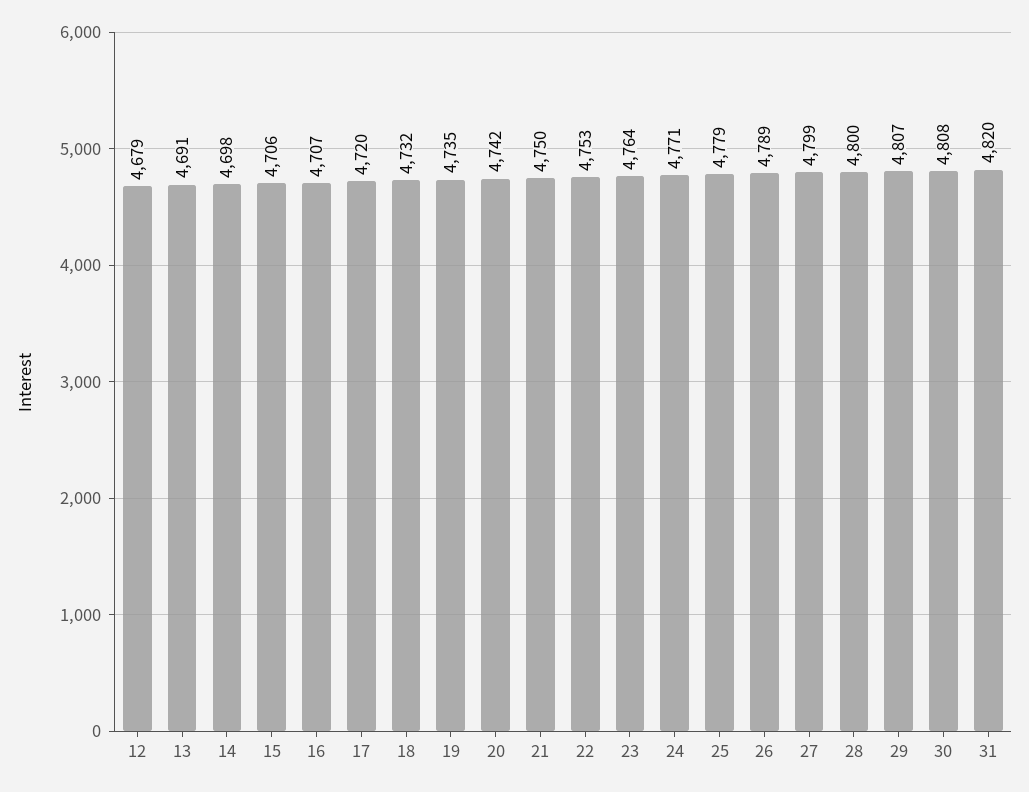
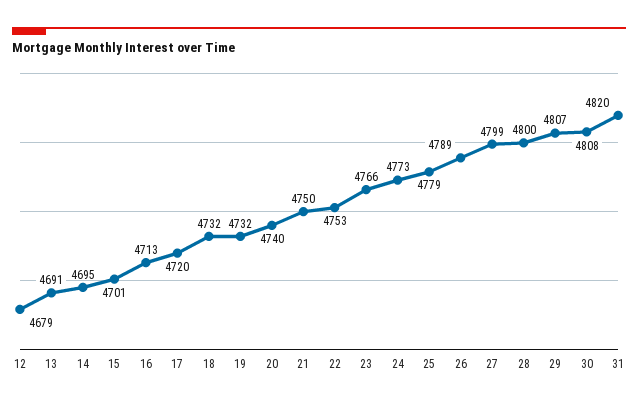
14: 4698 -> 4695
15: 4706 -> 4701
16: 4707 -> 4713
19: 4735 -> 4732
20: 4742 -> 4740
23: 4764 -> 4766
24: 4771 -> 4773

